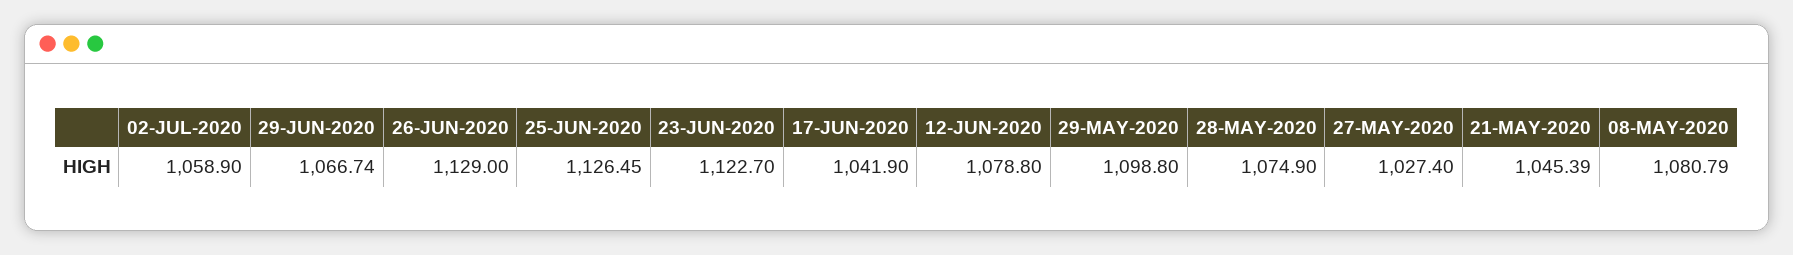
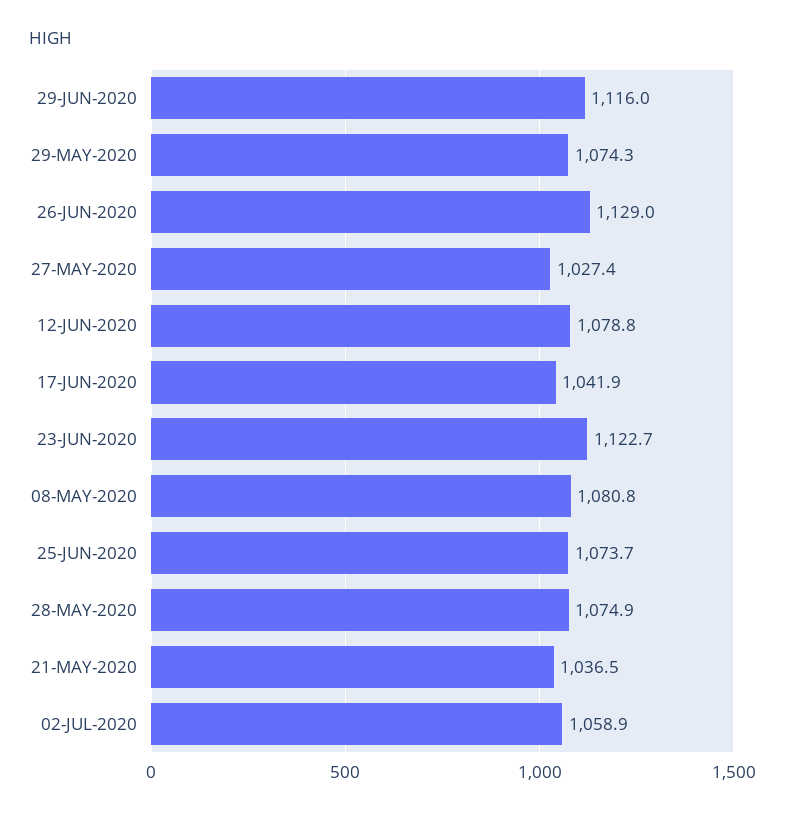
29-JUN-2020: 1066.74 -> 1116
25-JUN-2020: 1126.45 -> 1073.7
29-MAY-2020: 1098.8 -> 1074.3
21-MAY-2020: 1045.39 -> 1036.5

